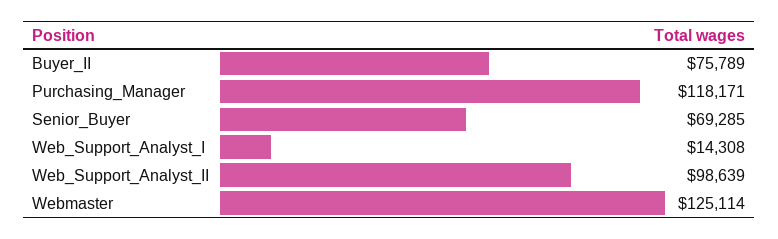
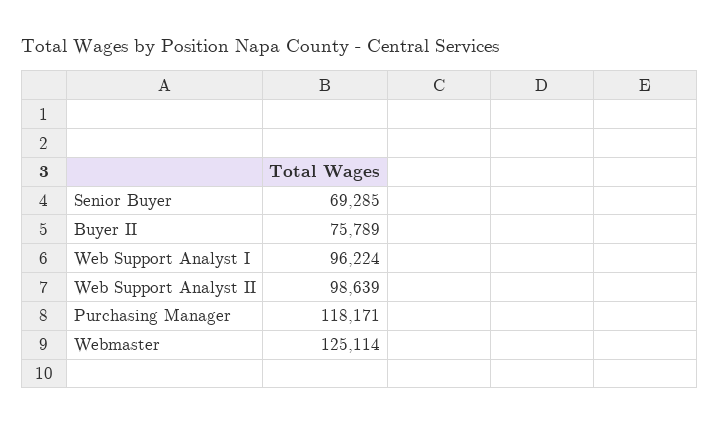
Web_Support_Analyst_I: 14308 -> 96224

